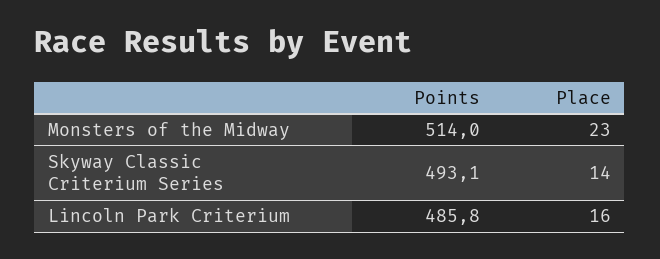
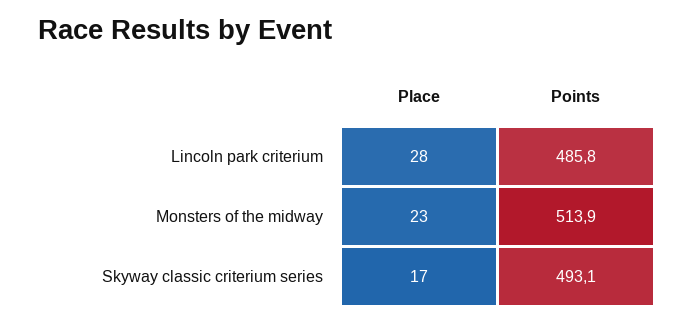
Points, Monsters of the Midway: 514 -> 513.9
Place, Skyway Classic Criterium Series: 14 -> 17
Place, Lincoln Park Criterium: 16 -> 28

